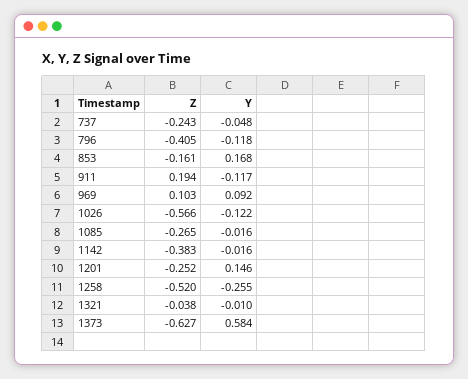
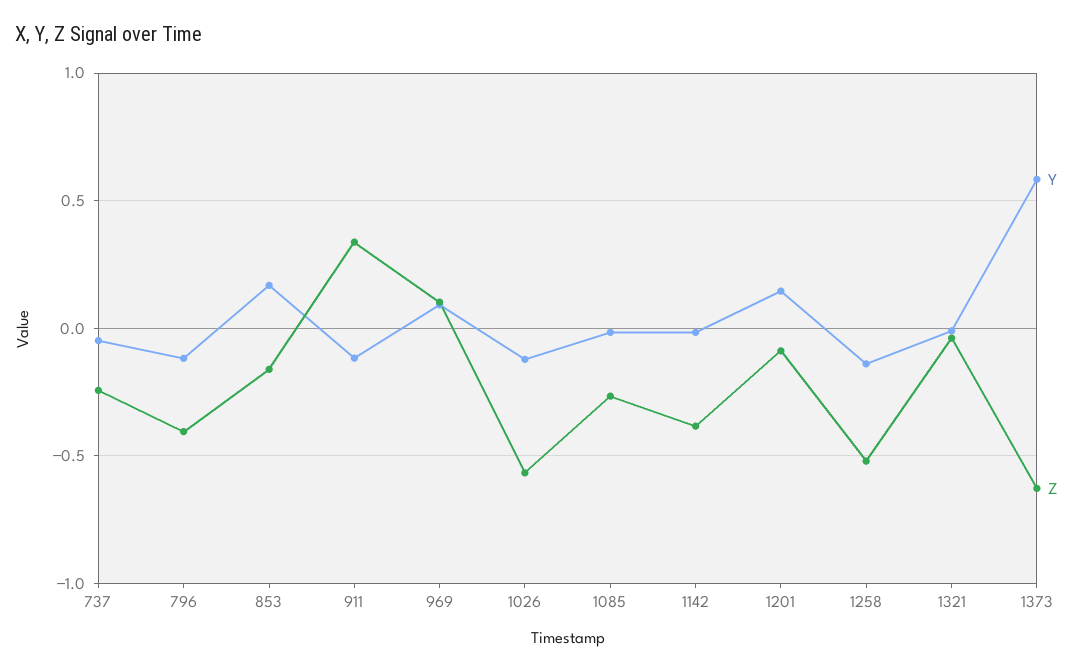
Z, 911: 0.194 -> 0.35
Z, 1201: -0.252 -> -0.1
Y, 1258: -0.255 -> -0.15

